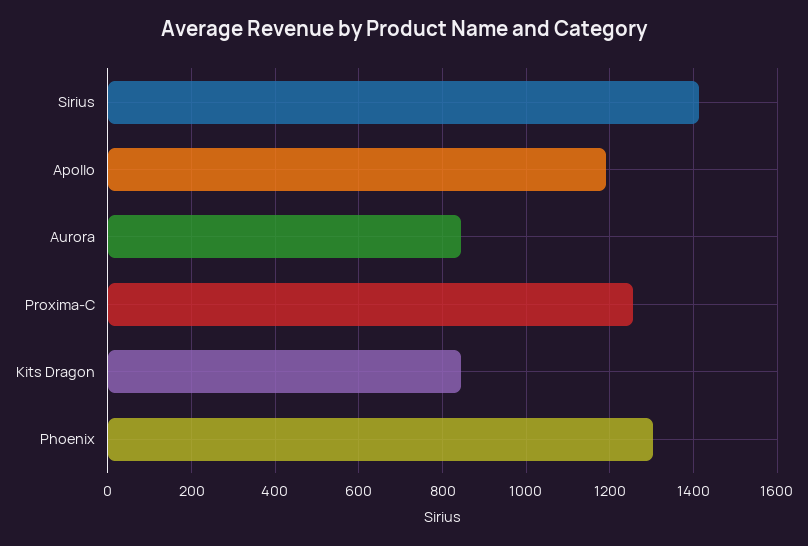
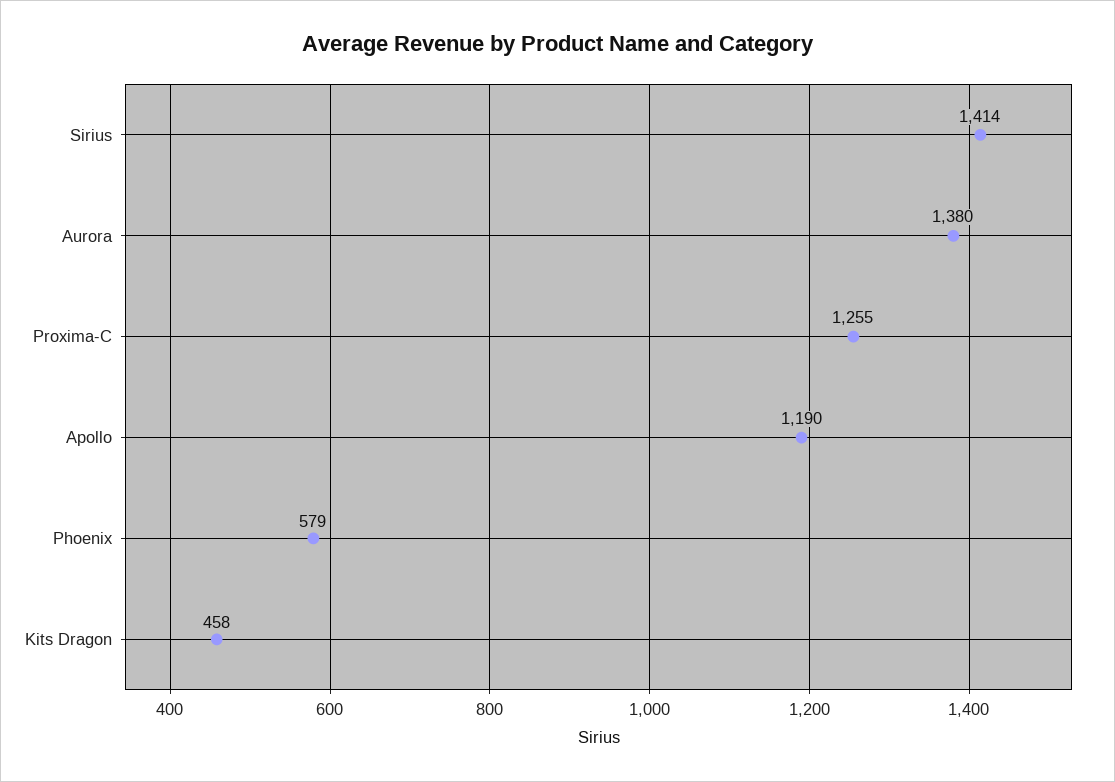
Aurora: 840 -> 1380
Kits Dragon: 840 -> 458
Phoenix: 1300 -> 579

